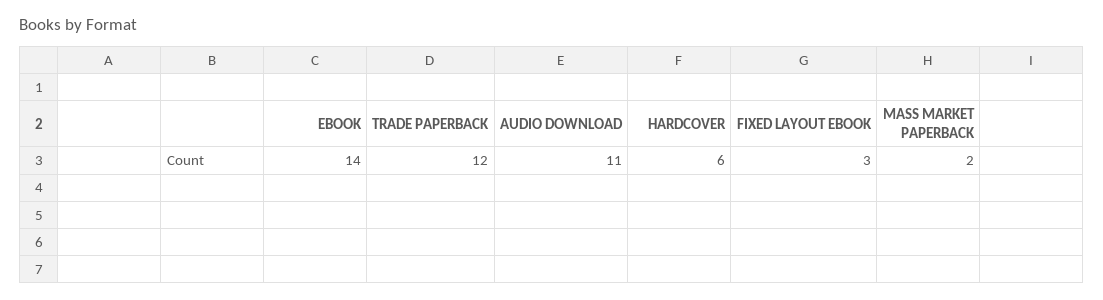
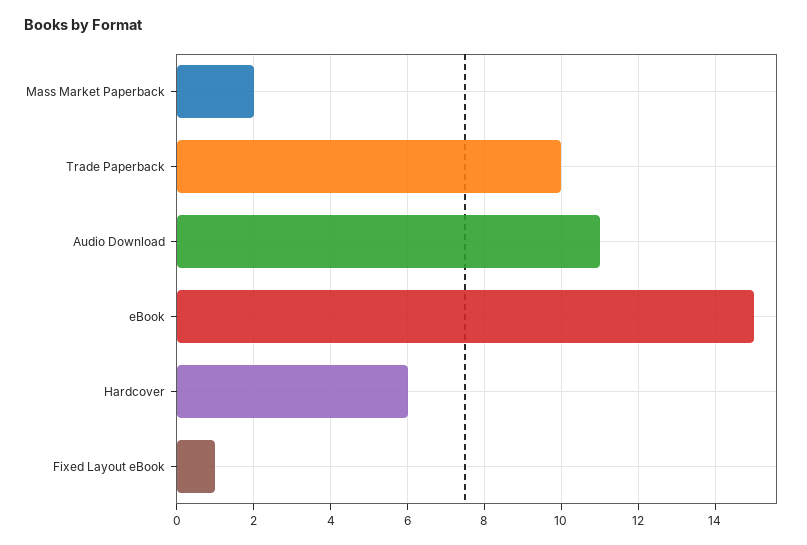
EBOOK: 14 -> 15
TRADE PAPERBACK: 12 -> 10
FIXED LAYOUT EBOOK: 3 -> 1

